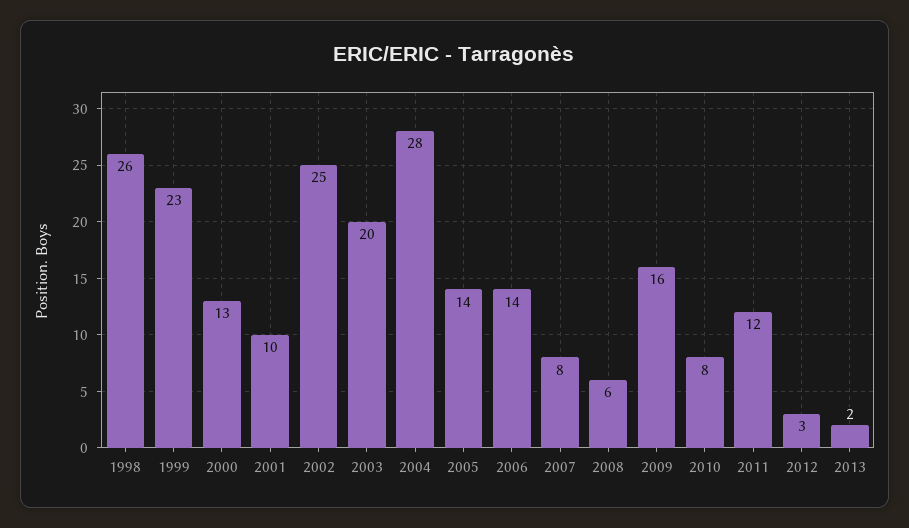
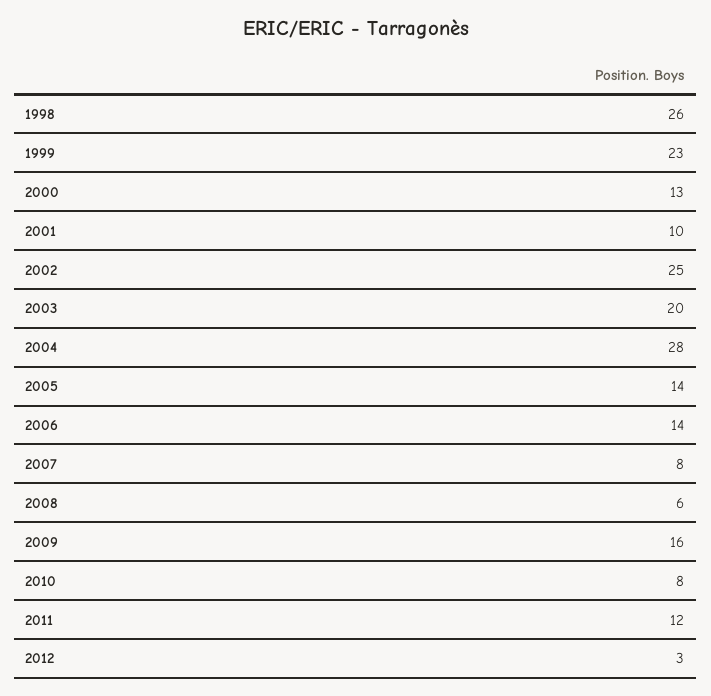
2013: 2 -> none

